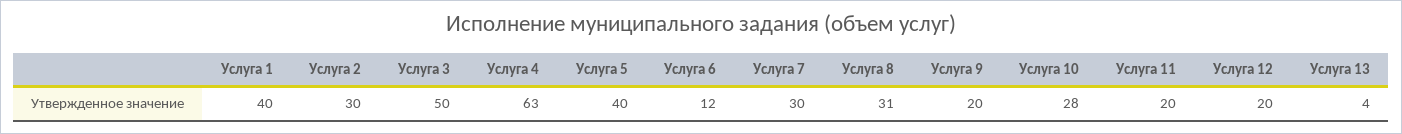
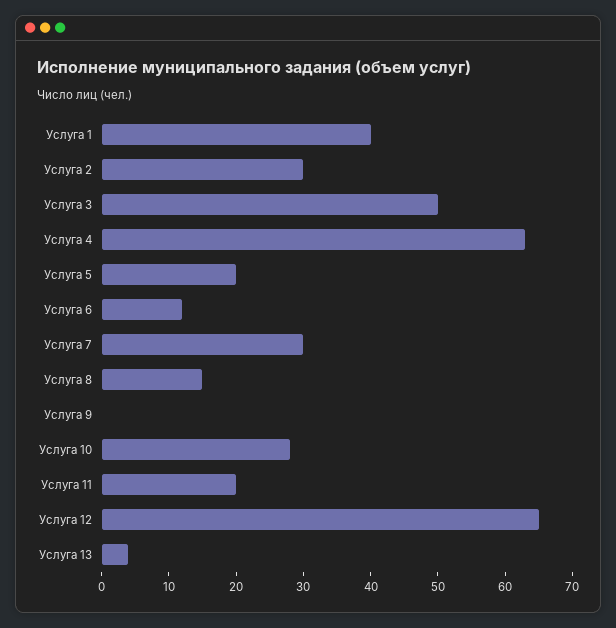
Услуга 5: 40 -> 20
Услуга 8: 31 -> 15
Услуга 9: 20 -> 0
Услуга 12: 20 -> 65

